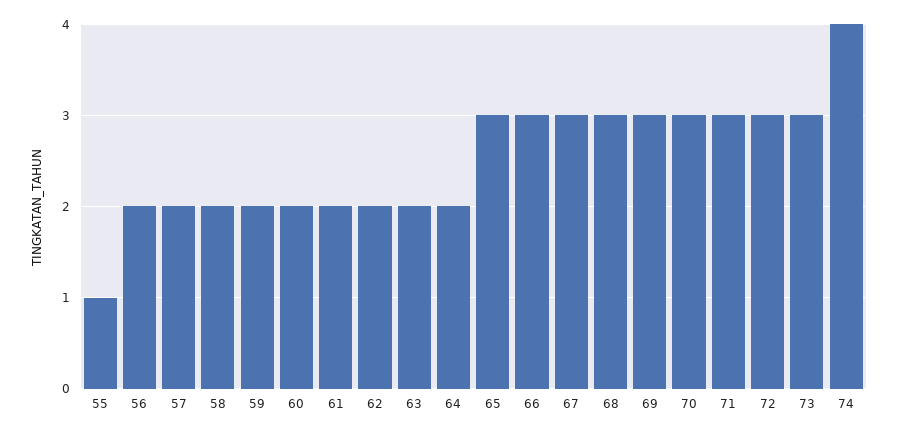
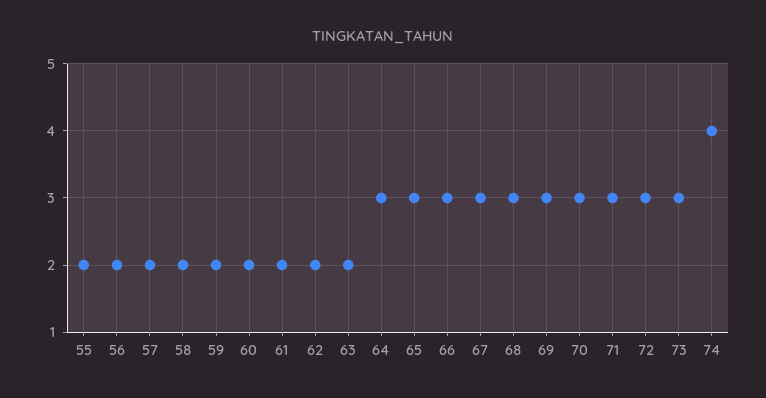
55: 1 -> 2
64: 2 -> 3

